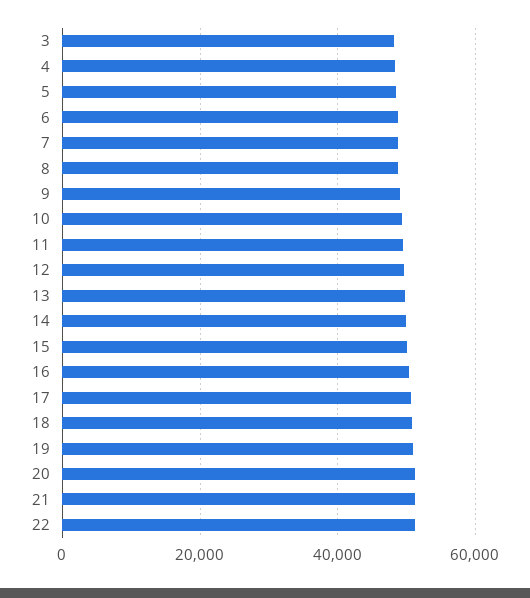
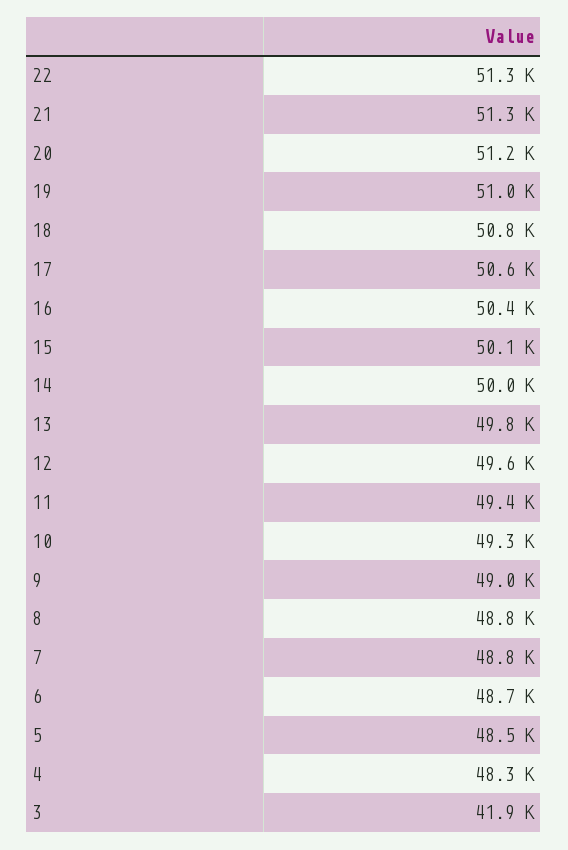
3: 48000 -> 41900

